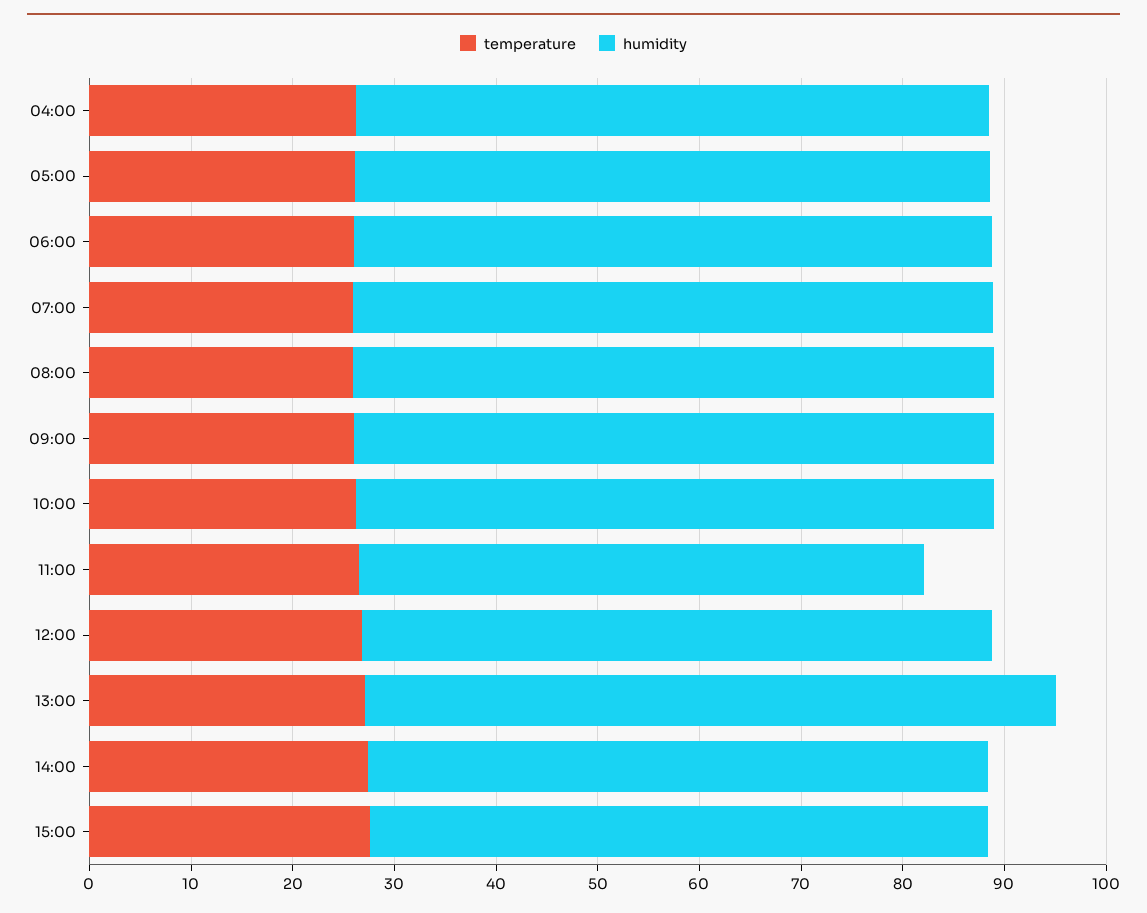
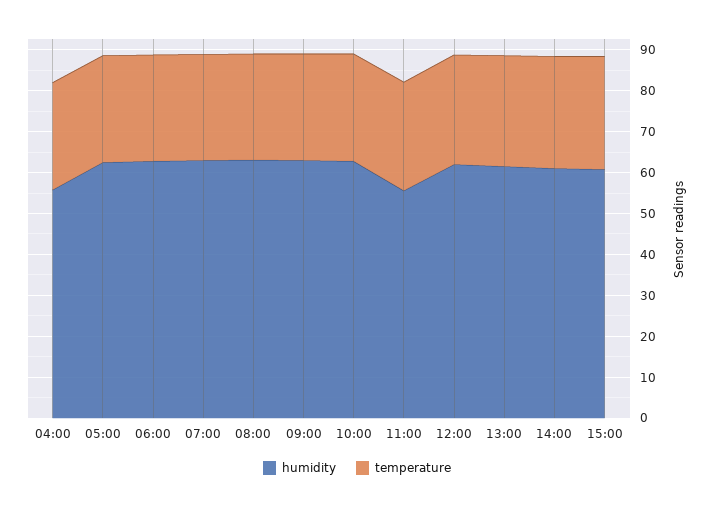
humidity, 04:00: 62 -> 56
humidity, 13:00: 68 -> 62

